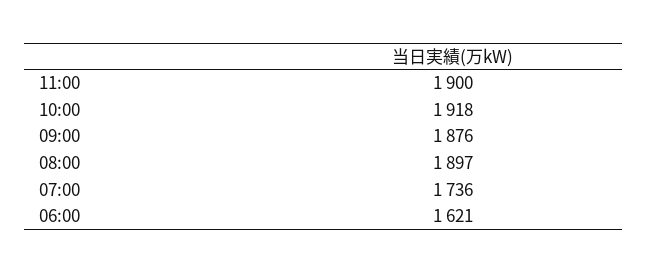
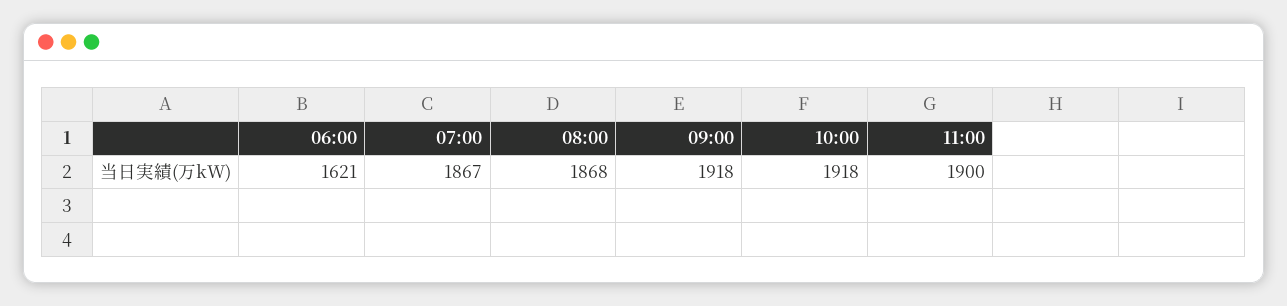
09:00: 1876 -> 1918
08:00: 1897 -> 1868
07:00: 1736 -> 1867

